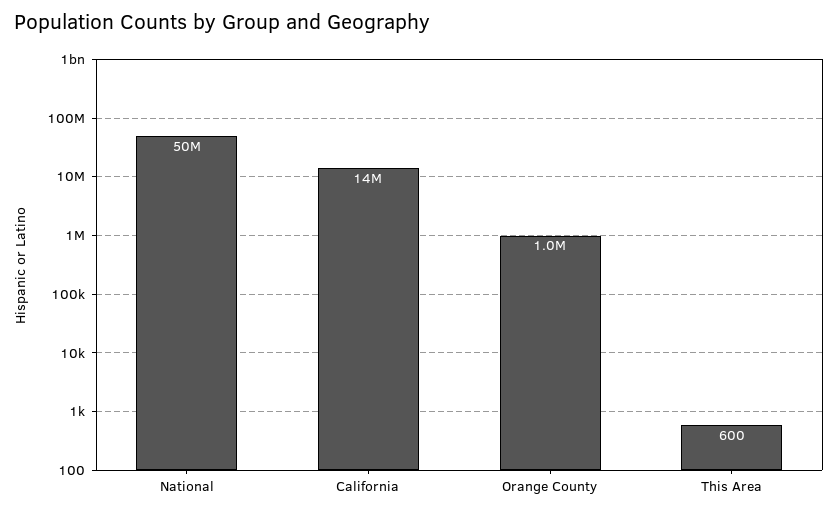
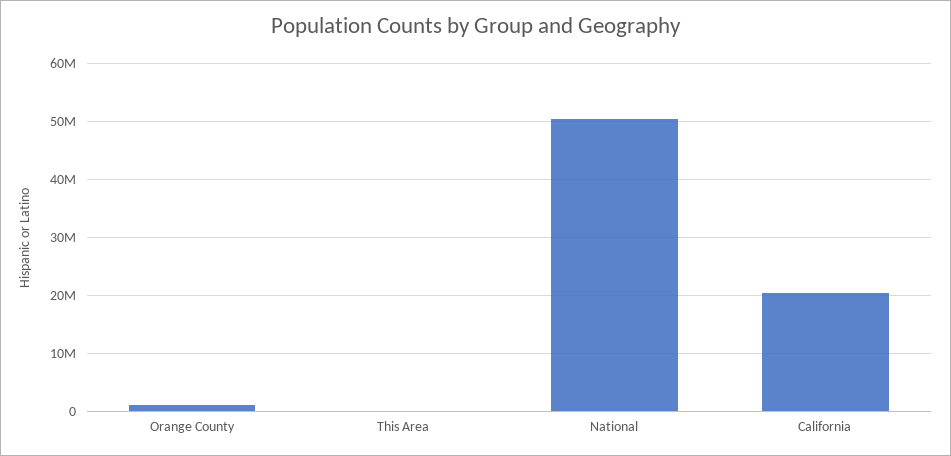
California: 14000000 -> 20000000

